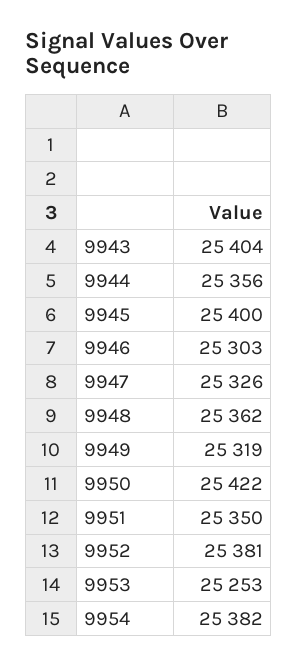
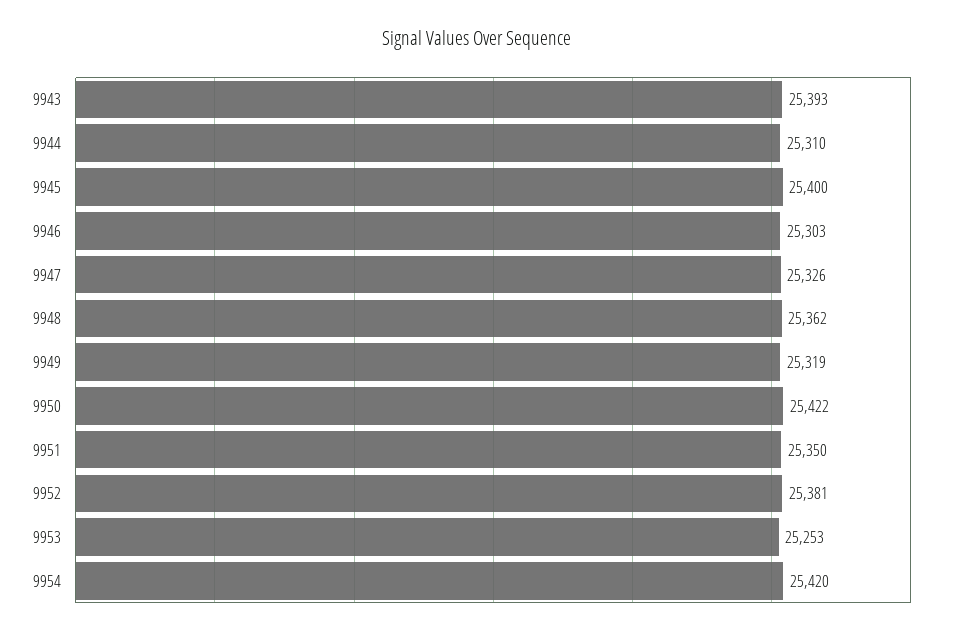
9943: 25404 -> 25393
9944: 25356 -> 25310
9954: 25382 -> 25420

